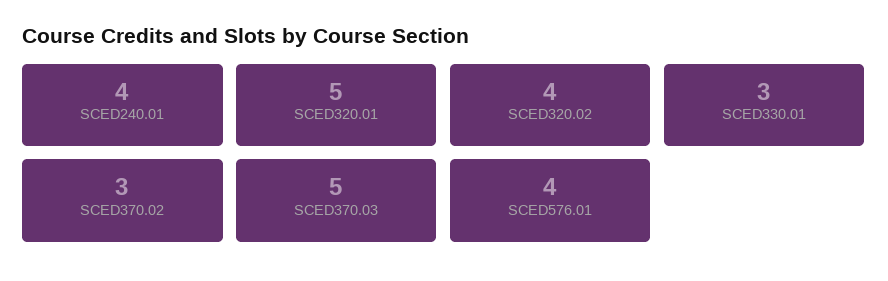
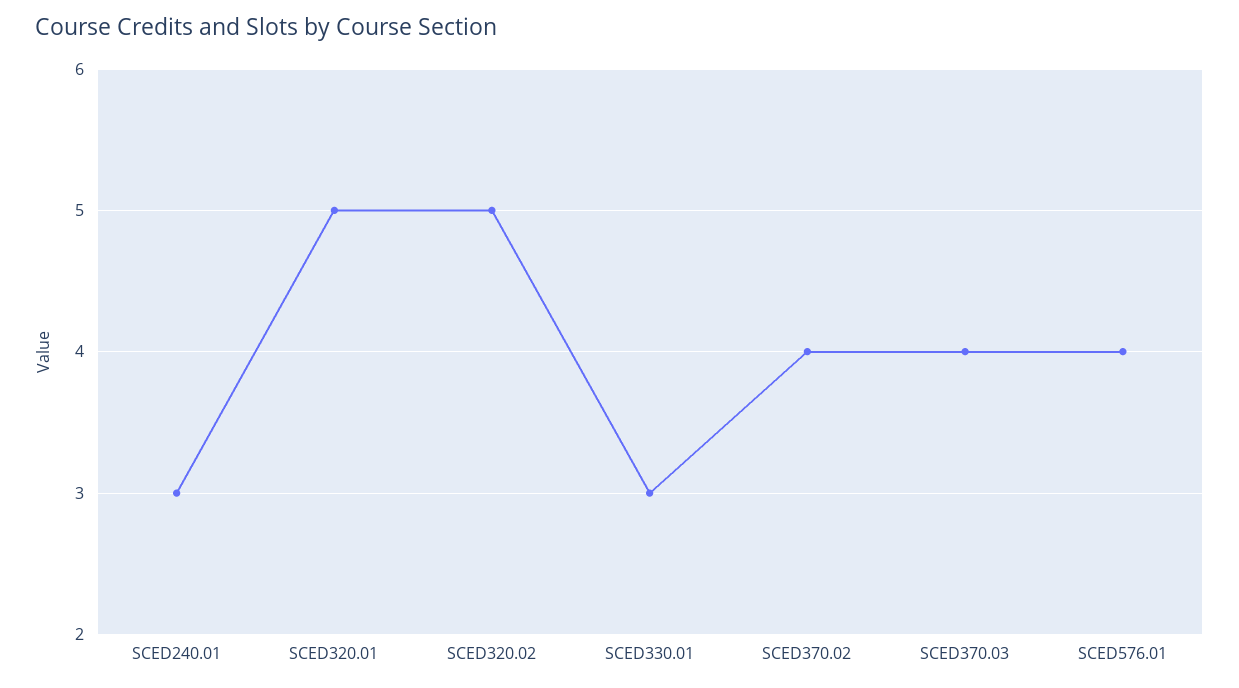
SCED240.01: 4 -> 3
SCED320.02: 4 -> 5
SCED370.02: 3 -> 4
SCED370.03: 5 -> 4

